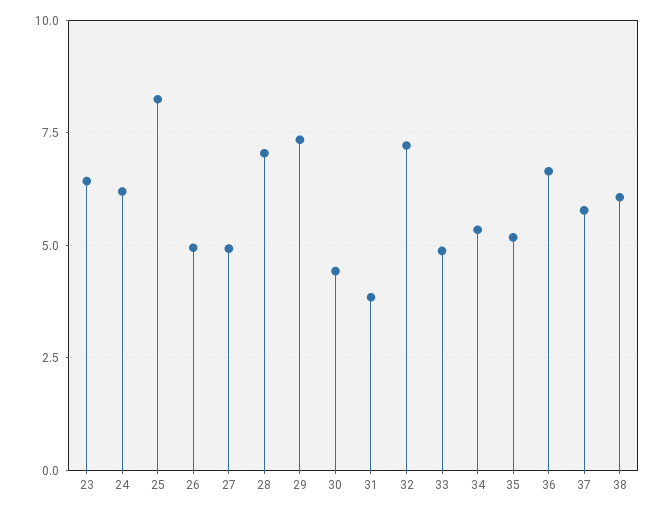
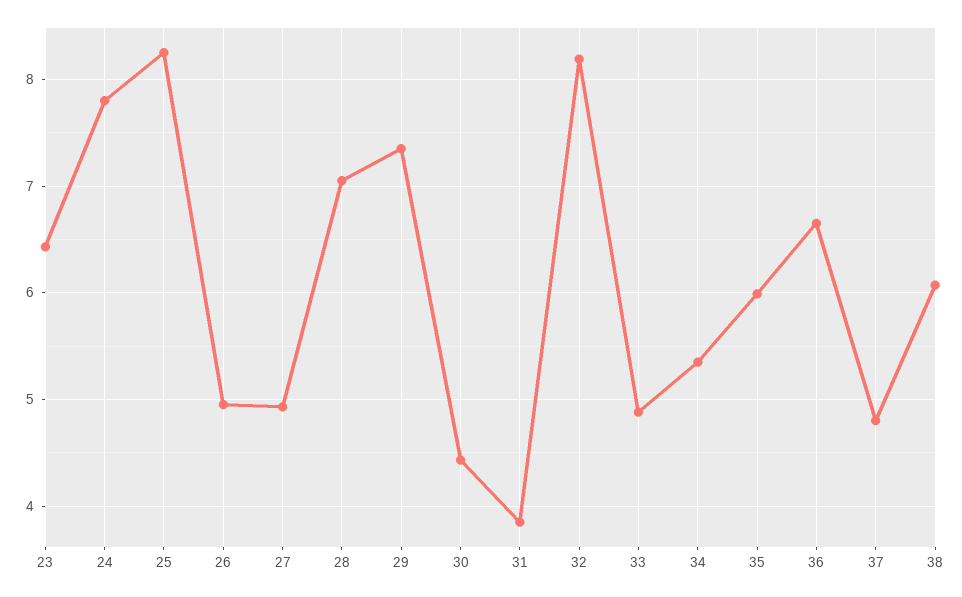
24: 6.25 -> 7.8
32: 7.25 -> 8.2
35: 5.25 -> 6
37: 5.75 -> 4.8

